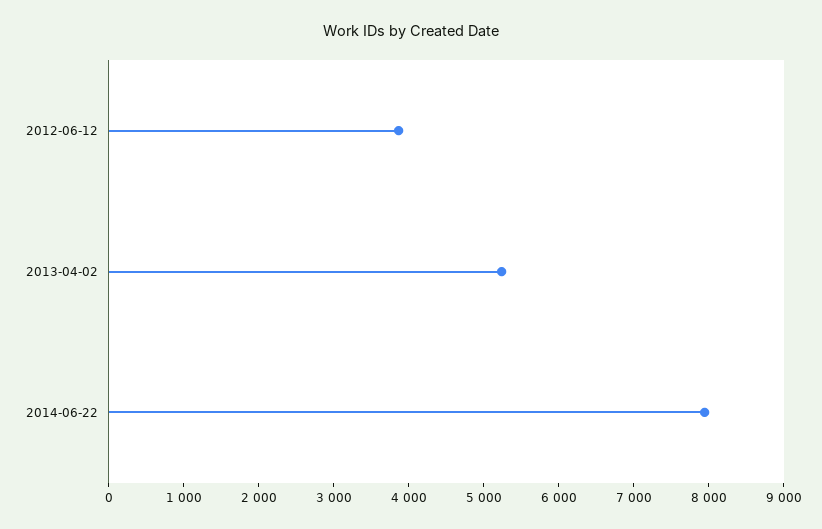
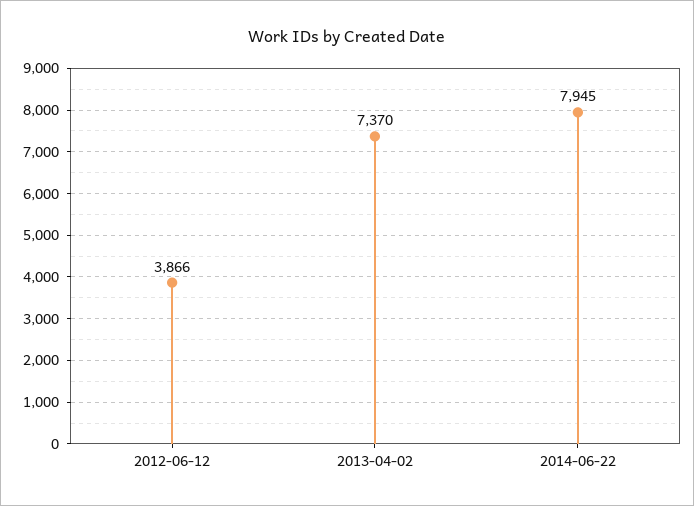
2013-04-02: 5200 -> 7370

